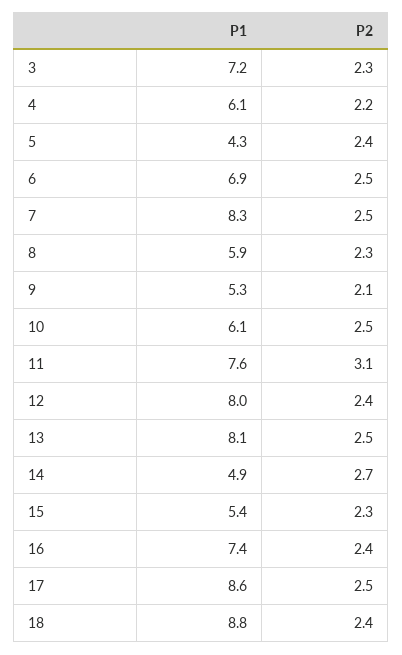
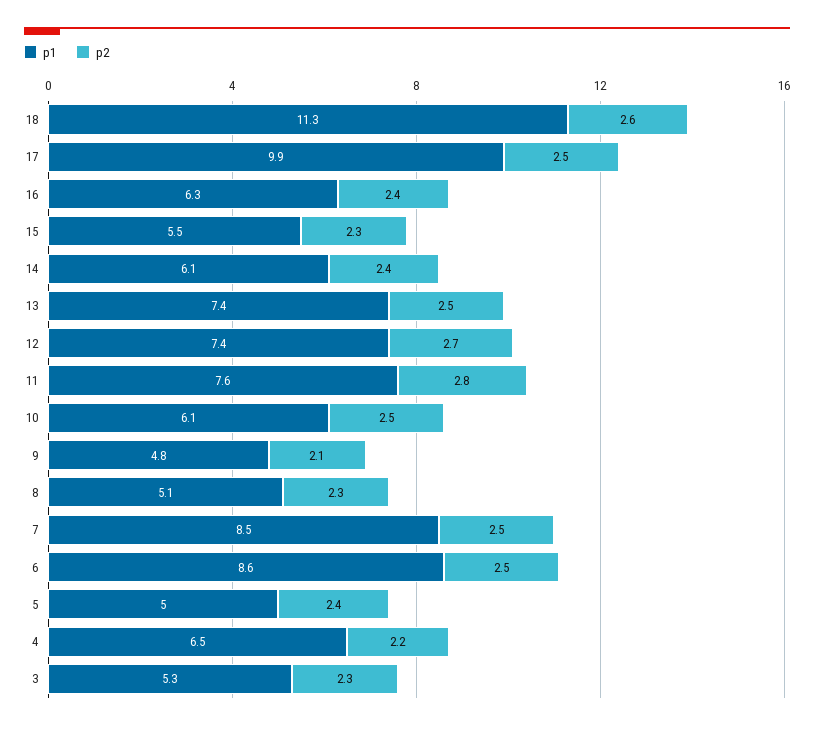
P1, 3: 7.2 -> 5.3
P1, 4: 6.1 -> 6.5
P1, 5: 4.3 -> 5
P1, 6: 6.9 -> 8.6
P1, 7: 8.3 -> 8.5
P1, 8: 5.9 -> 5.1
P1, 9: 5.3 -> 4.8
P2, 11: 3.1 -> 2.8
P1, 12: 8 -> 7.4
P2, 12: 2.4 -> 2.7
P1, 13: 8.1 -> 7.4
P1, 14: 4.9 -> 6.1
P2, 14: 2.7 -> 2.4
P1, 15: 5.4 -> 5.5
P1, 16: 7.4 -> 6.3
P1, 17: 8.6 -> 9.9
P1, 18: 8.8 -> 11.3
P2, 18: 2.4 -> 2.6

